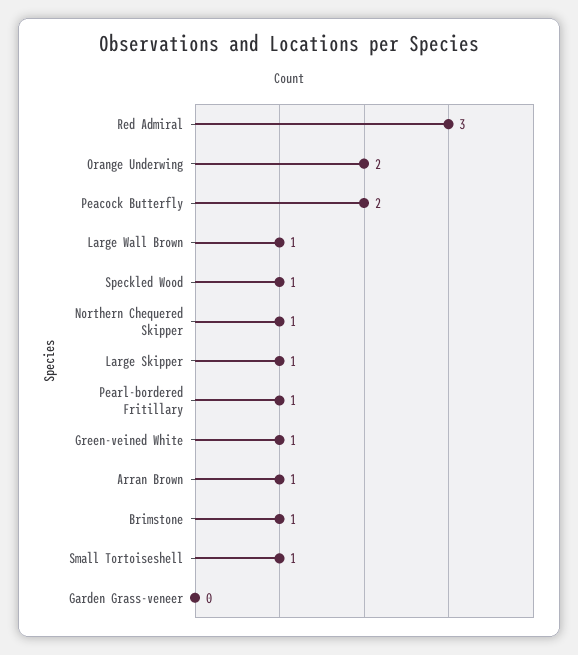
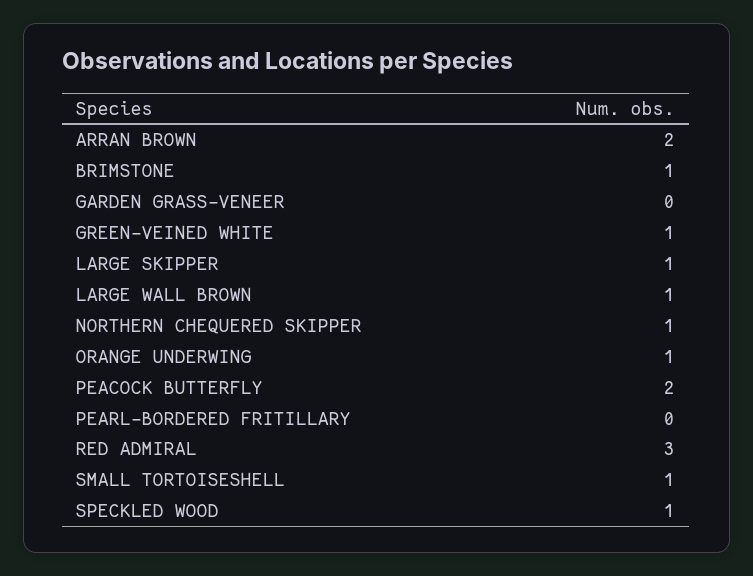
Orange Underwing: 2 -> 1
Pearl-bordered Fritillary: 1 -> 0
Arran Brown: 1 -> 2

